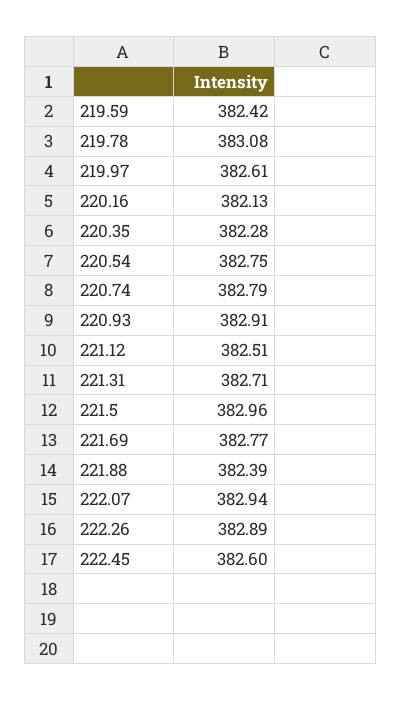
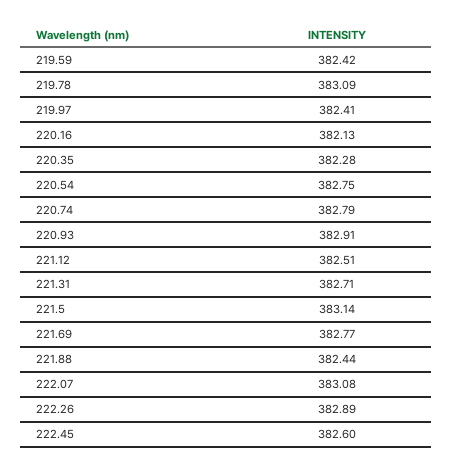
219.78: 383.08 -> 383.09
219.97: 382.61 -> 382.41
221.5: 382.96 -> 383.14
221.88: 382.39 -> 382.44
222.07: 382.94 -> 383.08

